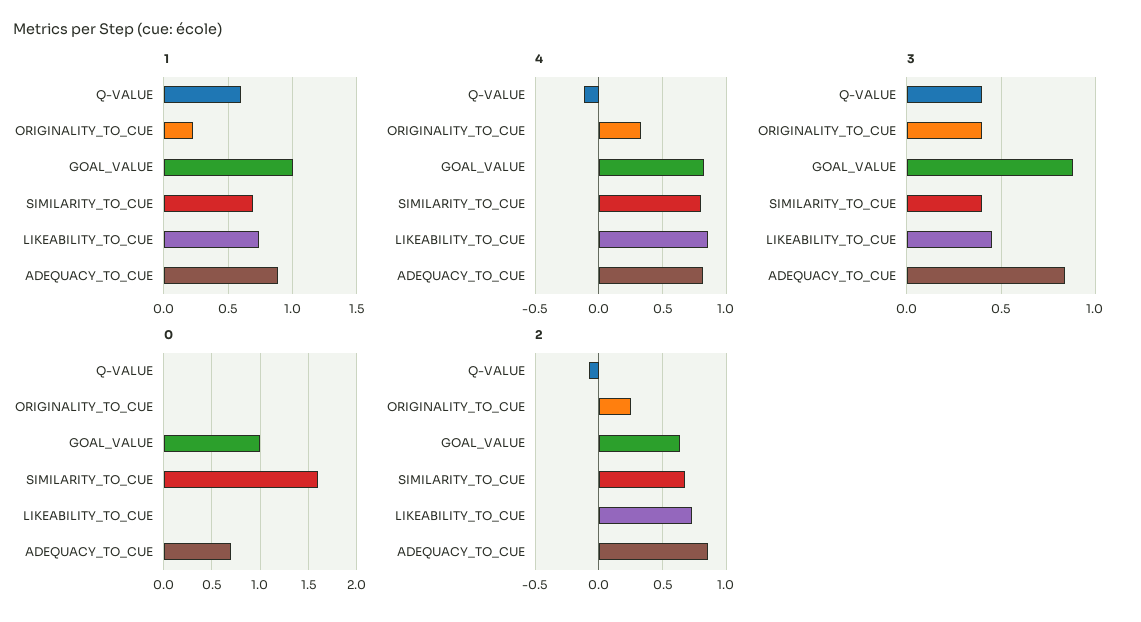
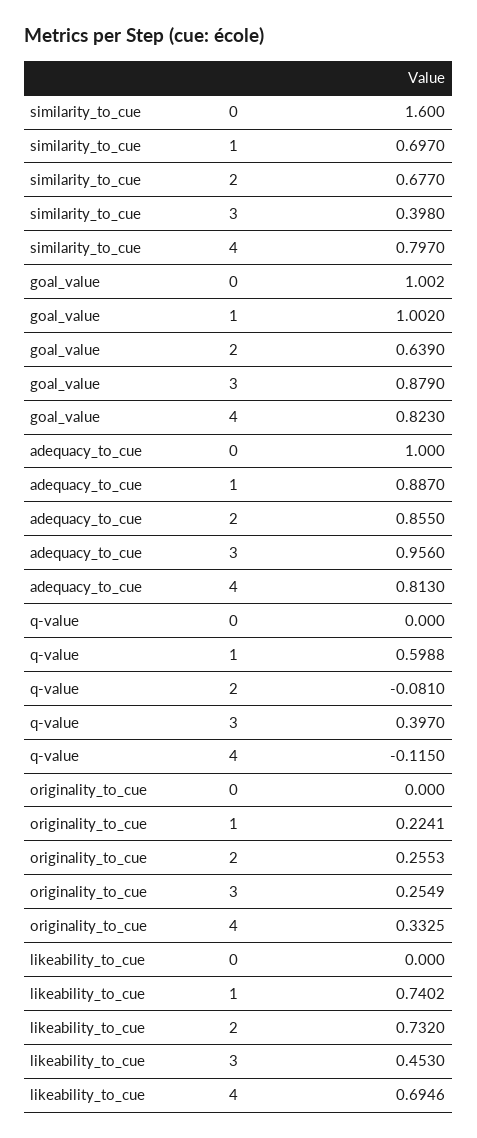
4, LIKEABILITY_TO_CUE: 0.85 -> 0.6946
3, ORIGINALITY_TO_CUE: 0.4 -> 0.2549
3, ADEQUACY_TO_CUE: 0.85 -> 0.956
0, ADEQUACY_TO_CUE: 0.7 -> 1

